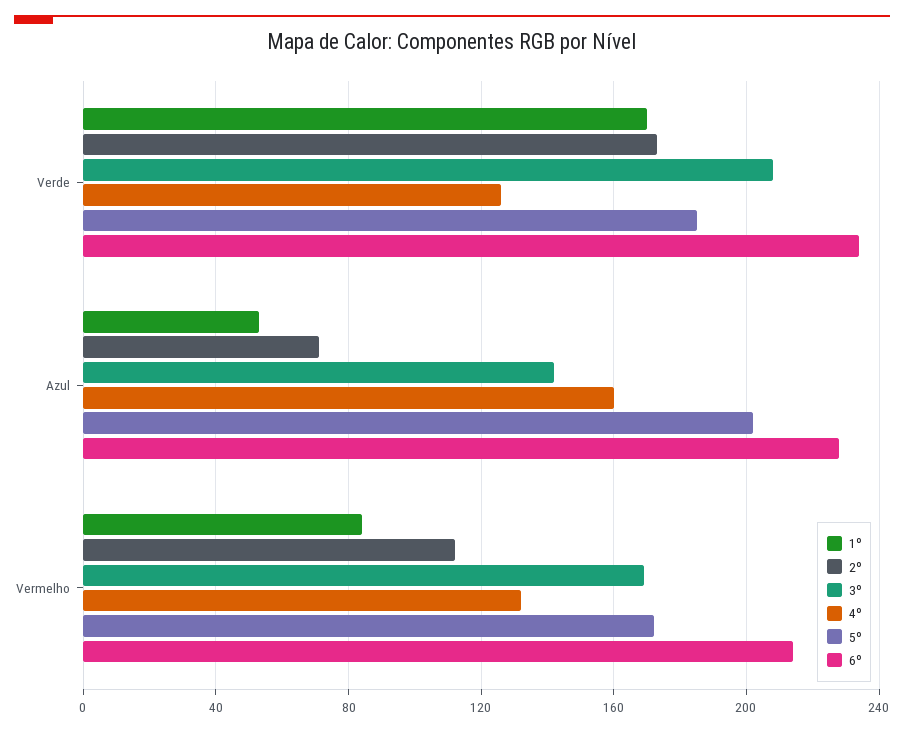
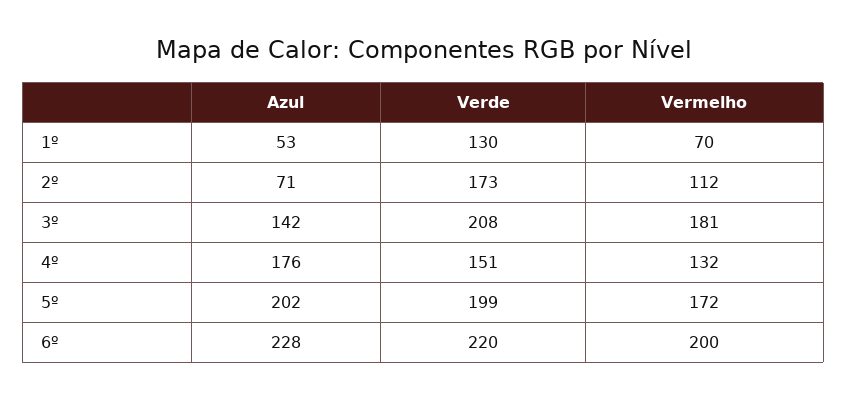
1º, Verde: 170 -> 130
4º, Verde: 125 -> 151
5º, Verde: 185 -> 199
6º, Verde: 235 -> 220
4º, Azul: 160 -> 176
1º, Vermelho: 85 -> 70
3º, Vermelho: 170 -> 181
6º, Vermelho: 215 -> 200

